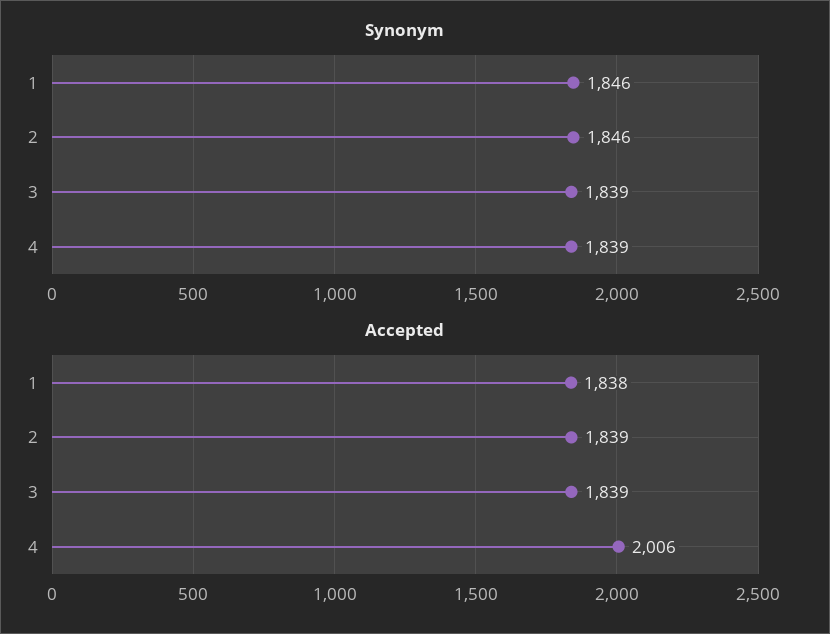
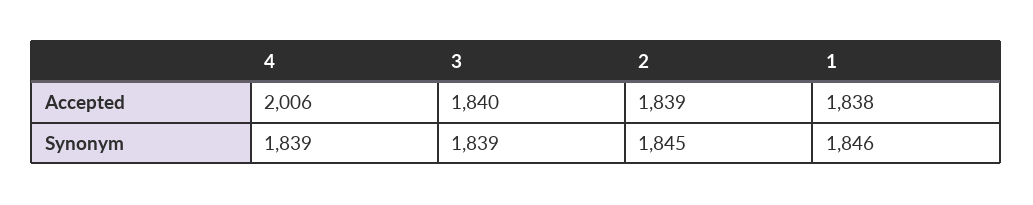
Synonym, 2: 1846 -> 1845
Accepted, 3: 1839 -> 1840

